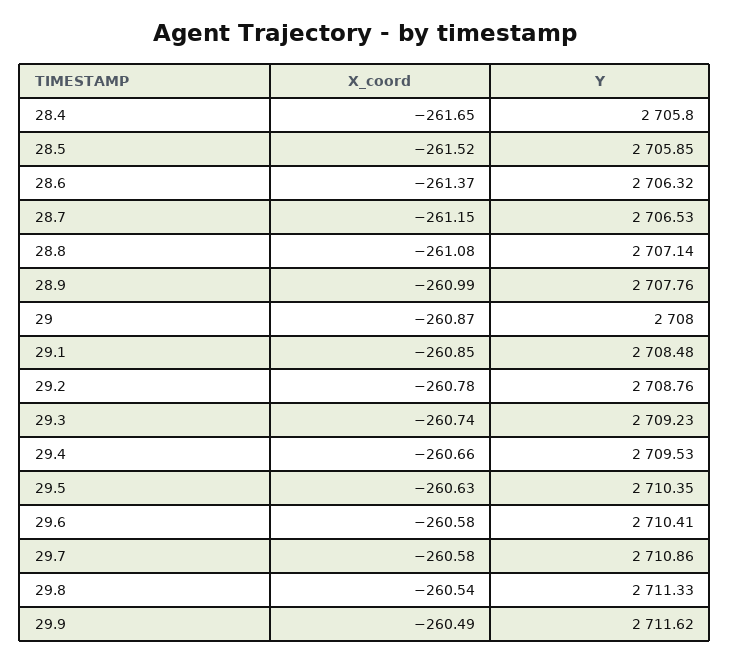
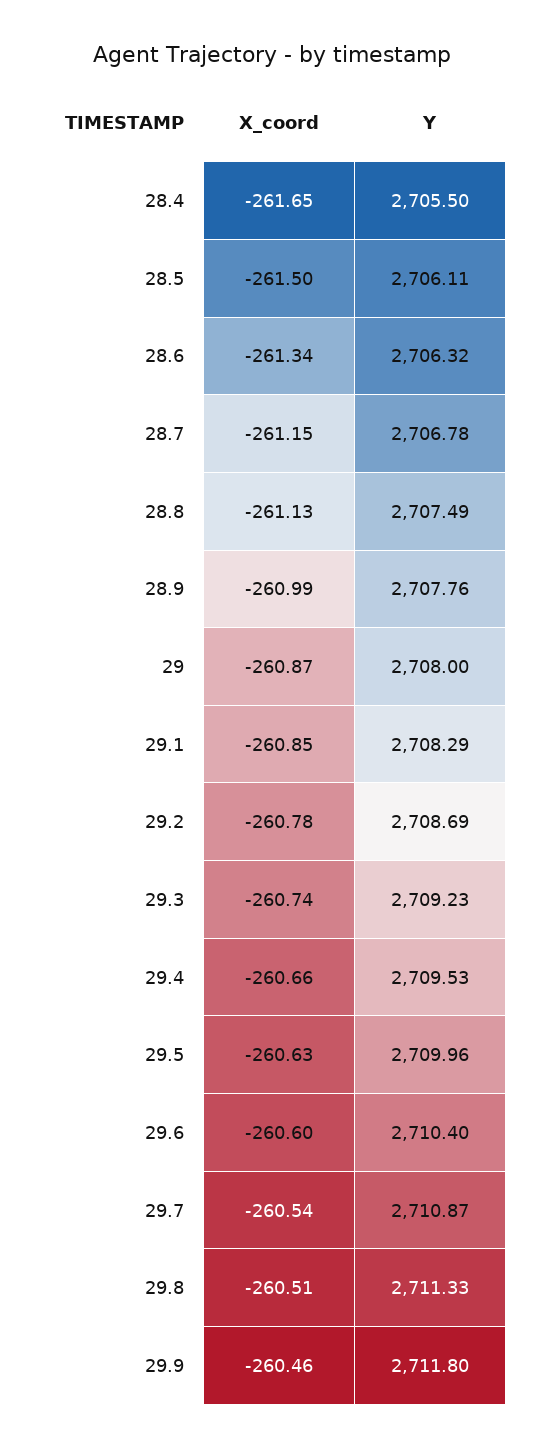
Y, 28.4: 2705.8 -> 2705.5
X_coord, 28.5: -261.52 -> -261.5
Y, 28.5: 2705.85 -> 2706.11
X_coord, 28.6: -261.37 -> -261.34
Y, 28.7: 2706.53 -> 2706.78
X_coord, 28.8: -261.08 -> -261.13
Y, 28.8: 2707.14 -> 2707.49
Y, 29.1: 2708.48 -> 2708.29
Y, 29.2: 2708.76 -> 2708.69
Y, 29.5: 2710.35 -> 2709.96
X_coord, 29.6: -260.58 -> -260.6
Y, 29.6: 2710.41 -> 2710.4
X_coord, 29.7: -260.58 -> -260.54
Y, 29.7: 2710.86 -> 2710.87
X_coord, 29.8: -260.54 -> -260.51
X_coord, 29.9: -260.49 -> -260.46
Y, 29.9: 2711.62 -> 2711.8

